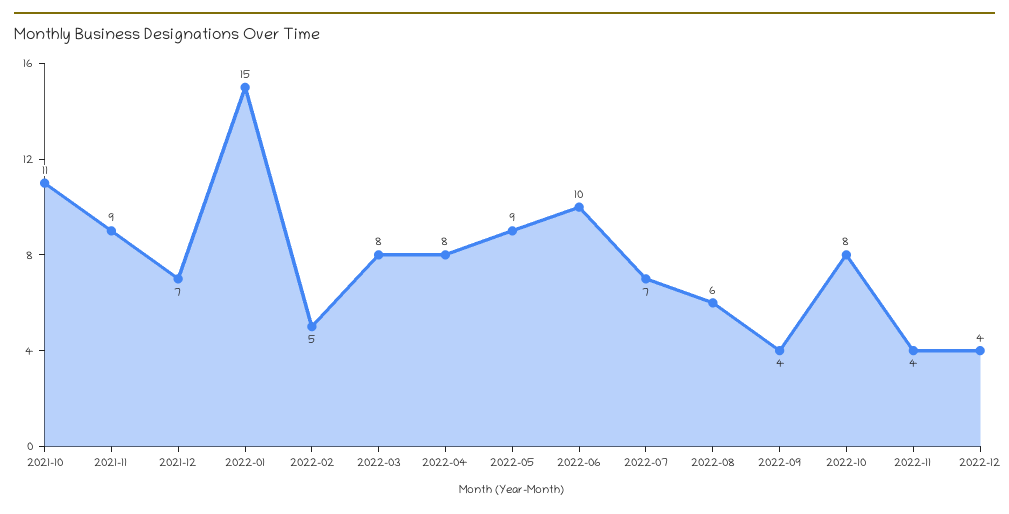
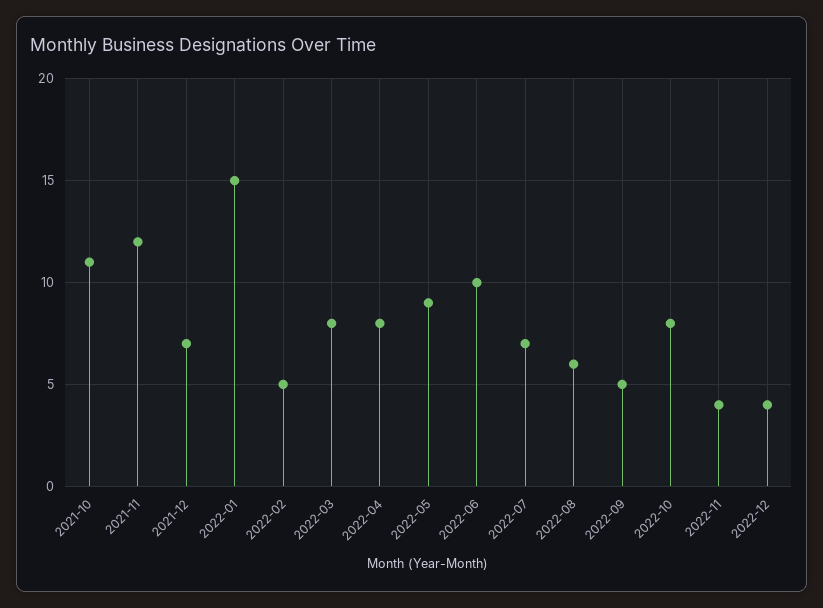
2021-11: 9 -> 12
2022-09: 4 -> 5

